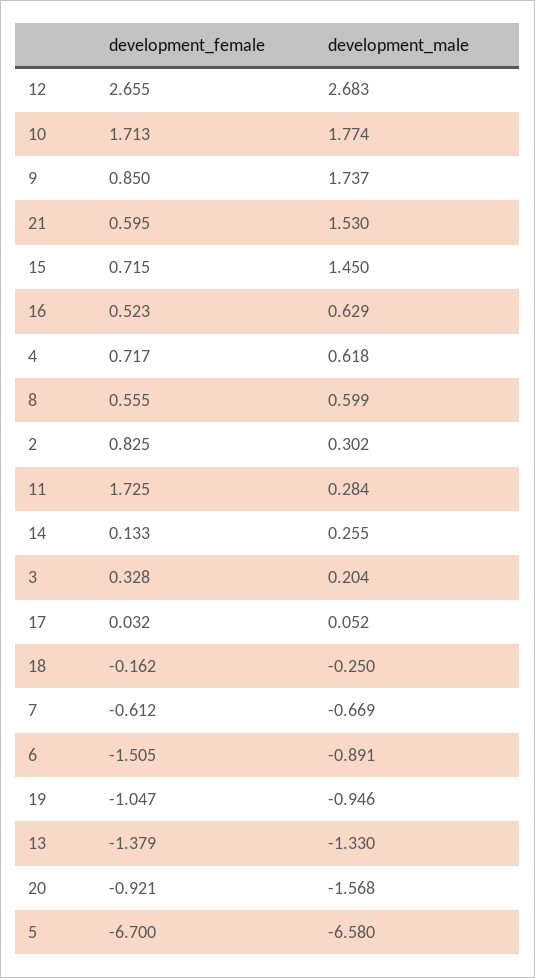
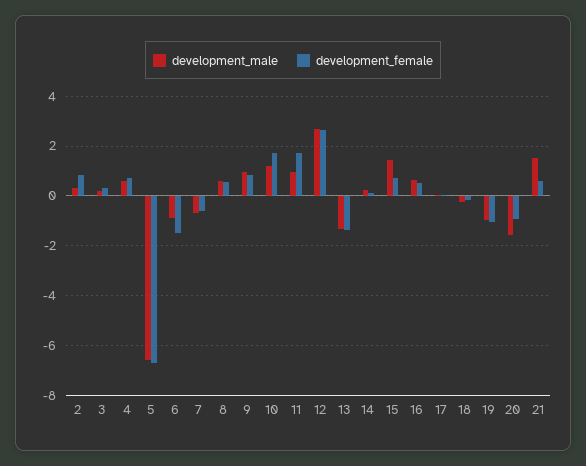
development_male, 10: 1.774 -> 1.25
development_male, 9: 1.737 -> 1
development_male, 11: 0.284 -> 1

